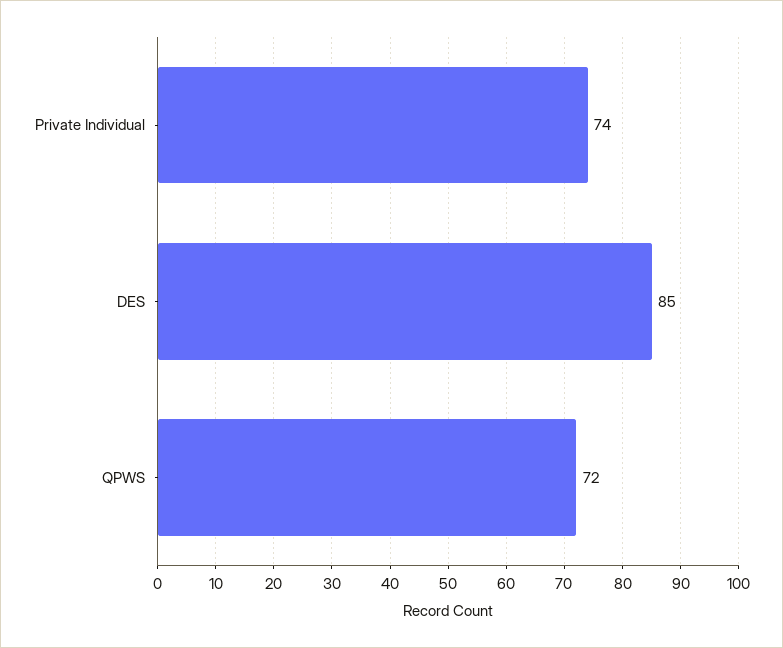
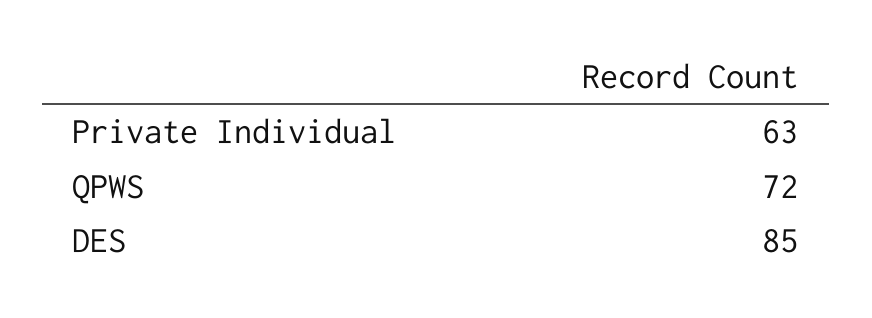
Private Individual: 74 -> 63

